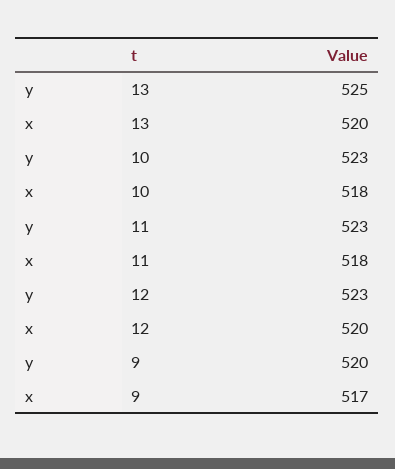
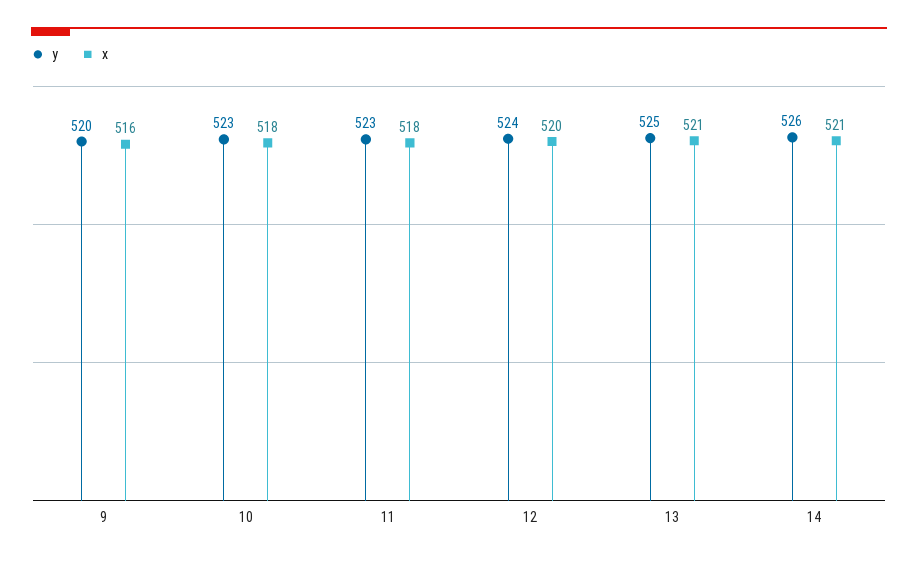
x, 13: 520 -> 521
y, 12: 523 -> 524
x, 9: 517 -> 516
y, 14: none -> 526
x, 14: none -> 521

